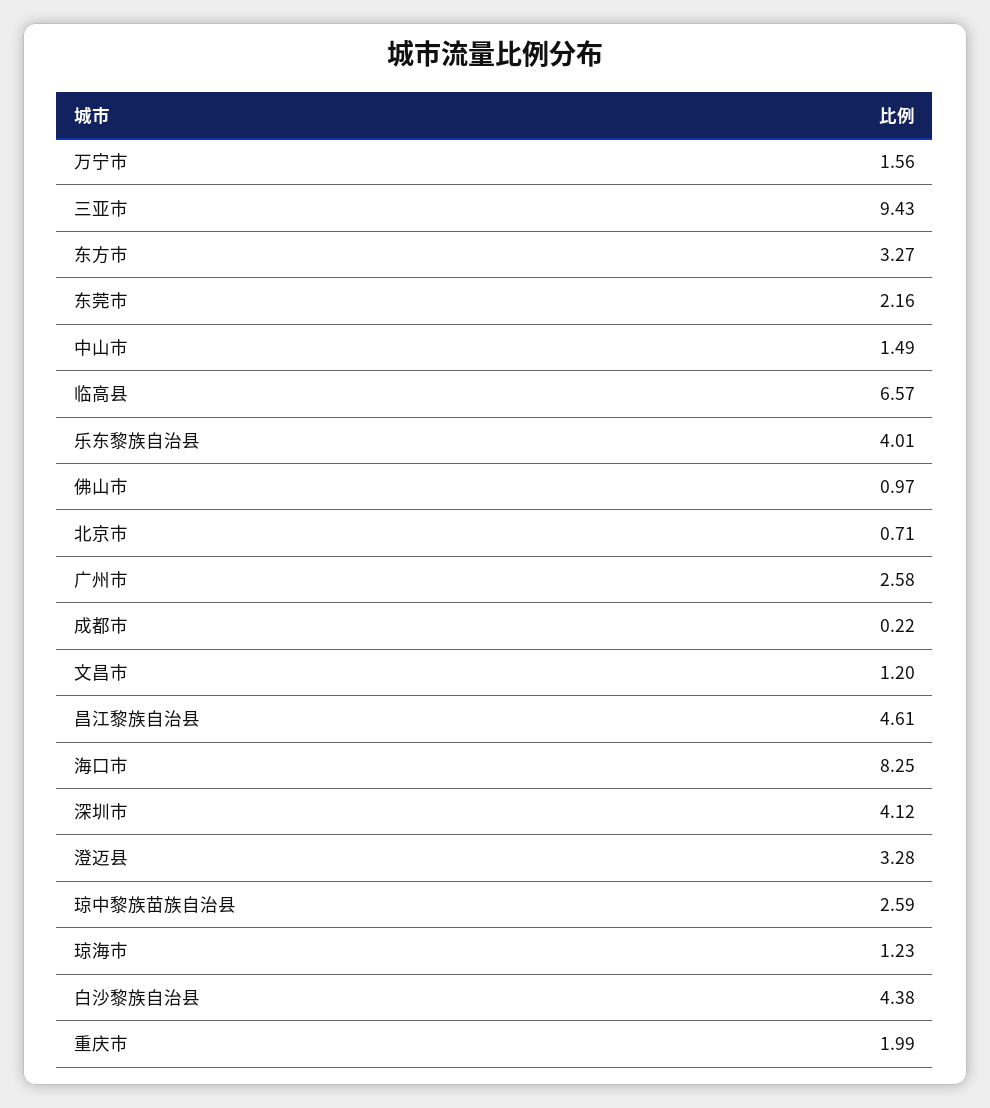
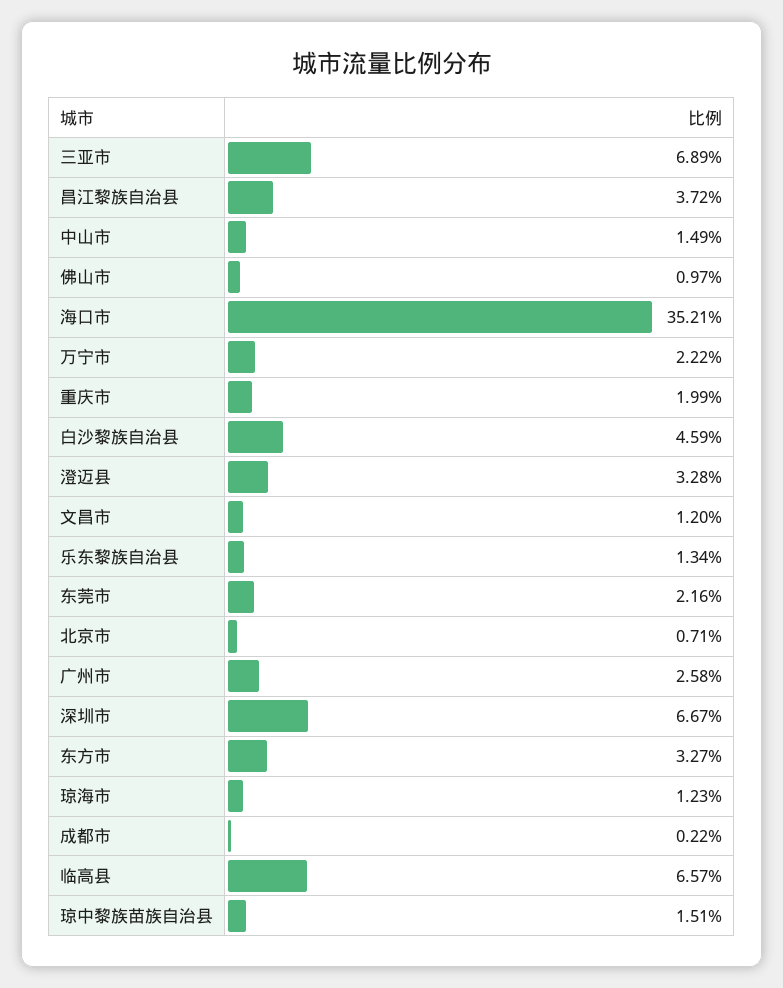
万宁市: 1.56 -> 2.22
三亚市: 9.43 -> 6.89
乐东黎族自治县: 4.01 -> 1.34
昌江黎族自治县: 4.61 -> 3.72
海口市: 8.25 -> 35.21
深圳市: 4.12 -> 6.67
琼中黎族苗族自治县: 2.59 -> 1.51
白沙黎族自治县: 4.38 -> 4.59

